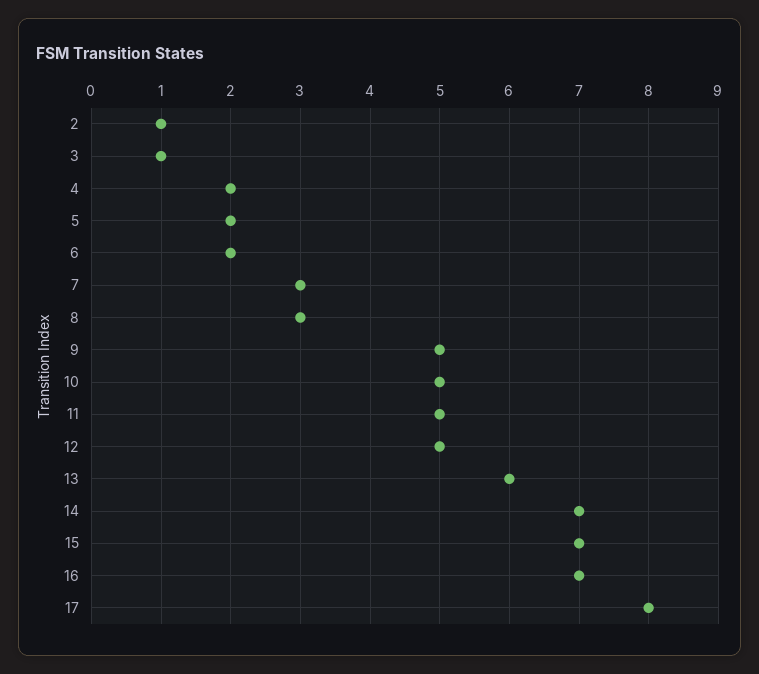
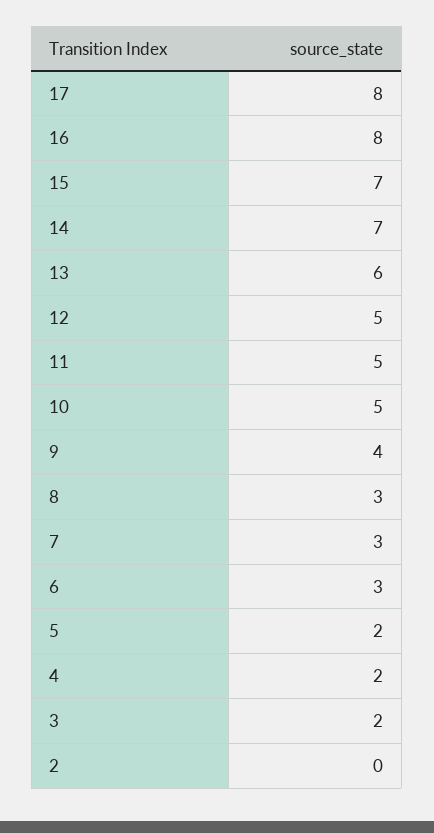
2: 1 -> 0
3: 1 -> 2
6: 2 -> 3
9: 5 -> 4
16: 7 -> 8

